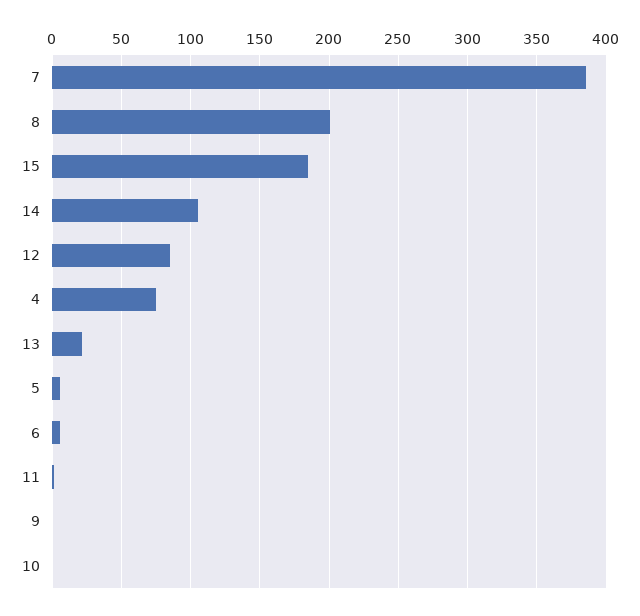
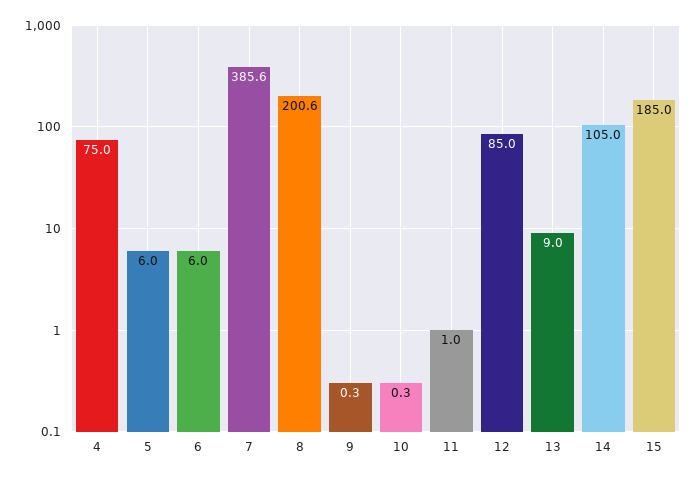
13: 20 -> 9

